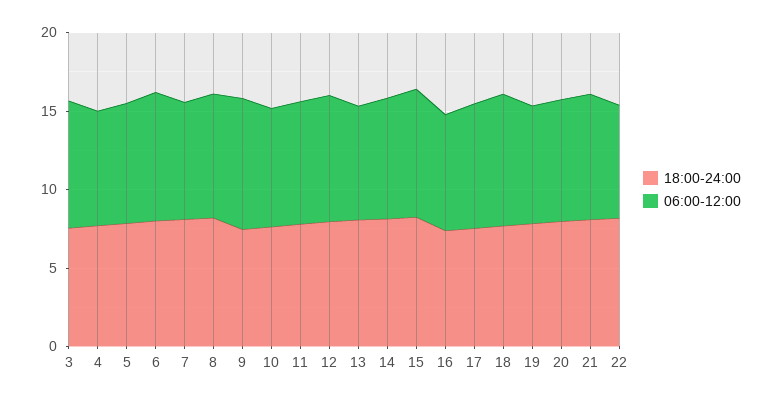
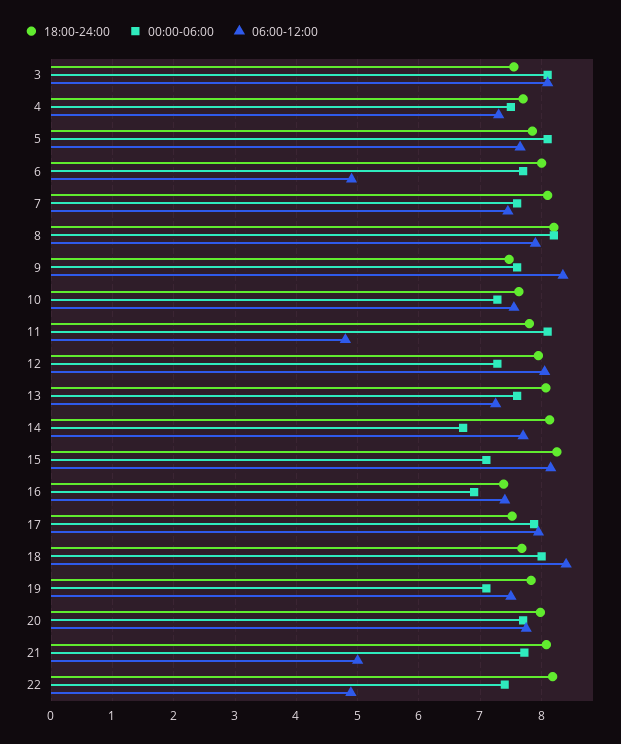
06:00-12:00, 6: 8 -> 4.9
06:00-12:00, 11: 8 -> 4.8
06:00-12:00, 21: 8 -> 5
06:00-12:00, 22: 7 -> 4.9
00:00-06:00, 3: none -> 8.1
00:00-06:00, 4: none -> 7.5
00:00-06:00, 5: none -> 8.1
00:00-06:00, 6: none -> 7.7
00:00-06:00, 7: none -> 7.6
00:00-06:00, 8: none -> 8.2
00:00-06:00, 9: none -> 7.6
00:00-06:00, 10: none -> 7.3
00:00-06:00, 11: none -> 8.1
00:00-06:00, 12: none -> 7.3
00:00-06:00, 13: none -> 7.6
00:00-06:00, 14: none -> 6.7
00:00-06:00, 15: none -> 7.1
00:00-06:00, 16: none -> 6.9
00:00-06:00, 17: none -> 7.9
00:00-06:00, 18: none -> 8
00:00-06:00, 19: none -> 7.1
00:00-06:00, 20: none -> 7.7
00:00-06:00, 21: none -> 7.7
00:00-06:00, 22: none -> 7.4

